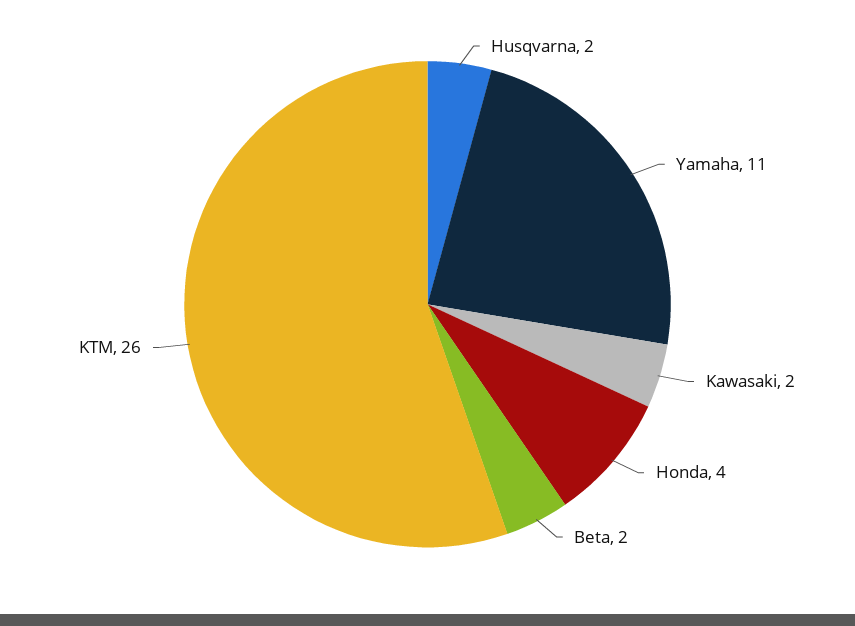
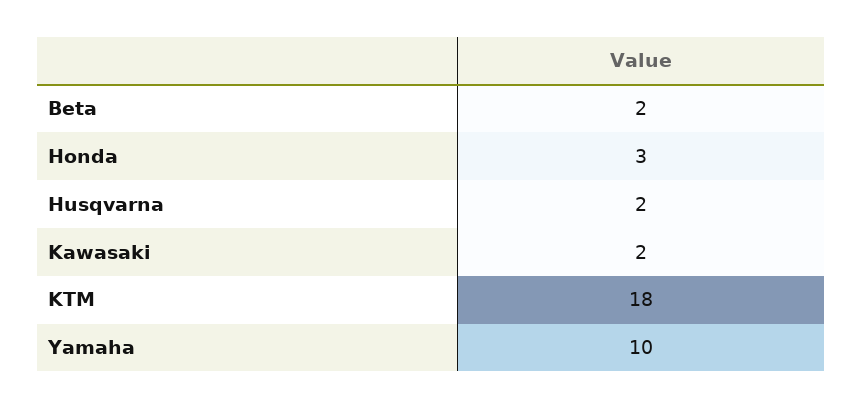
Yamaha: 11 -> 10
Honda: 4 -> 3
KTM: 26 -> 18

